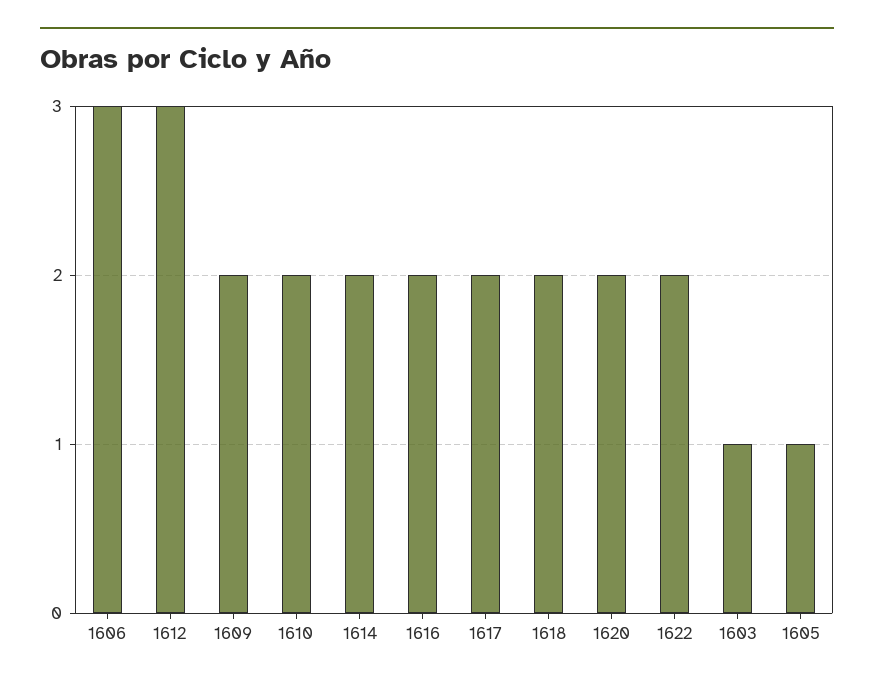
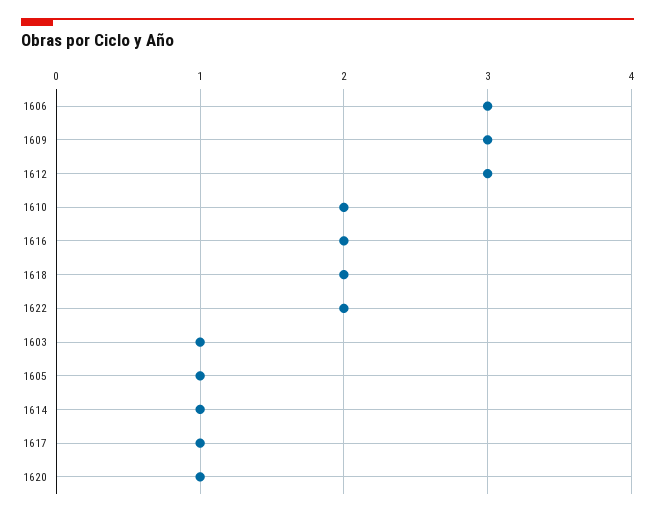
1609: 2 -> 3
1614: 2 -> 1
1617: 2 -> 1
1620: 2 -> 1

